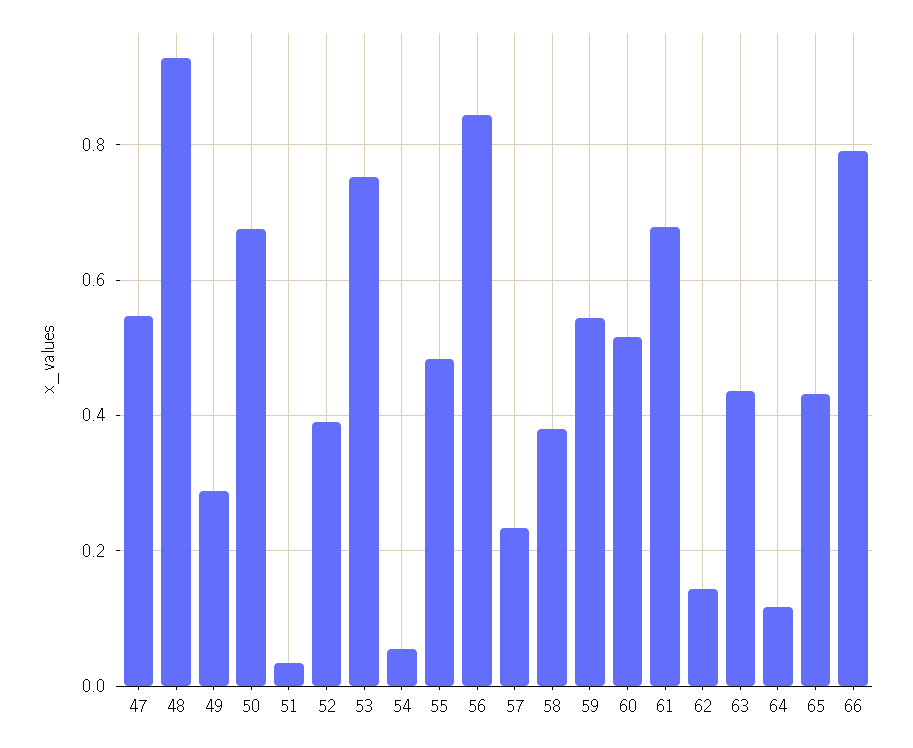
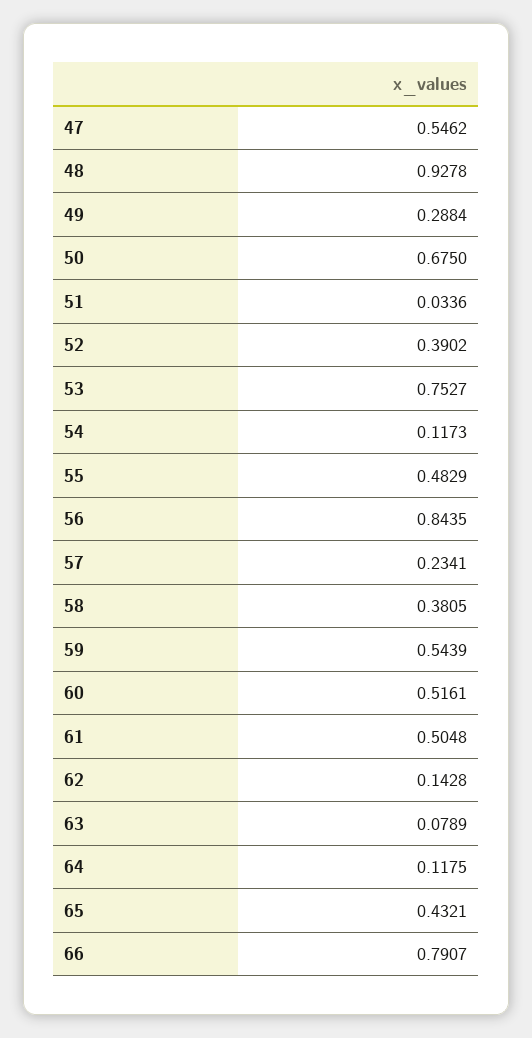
54: 0.06 -> 0.1173
61: 0.68 -> 0.5048
63: 0.44 -> 0.0789

